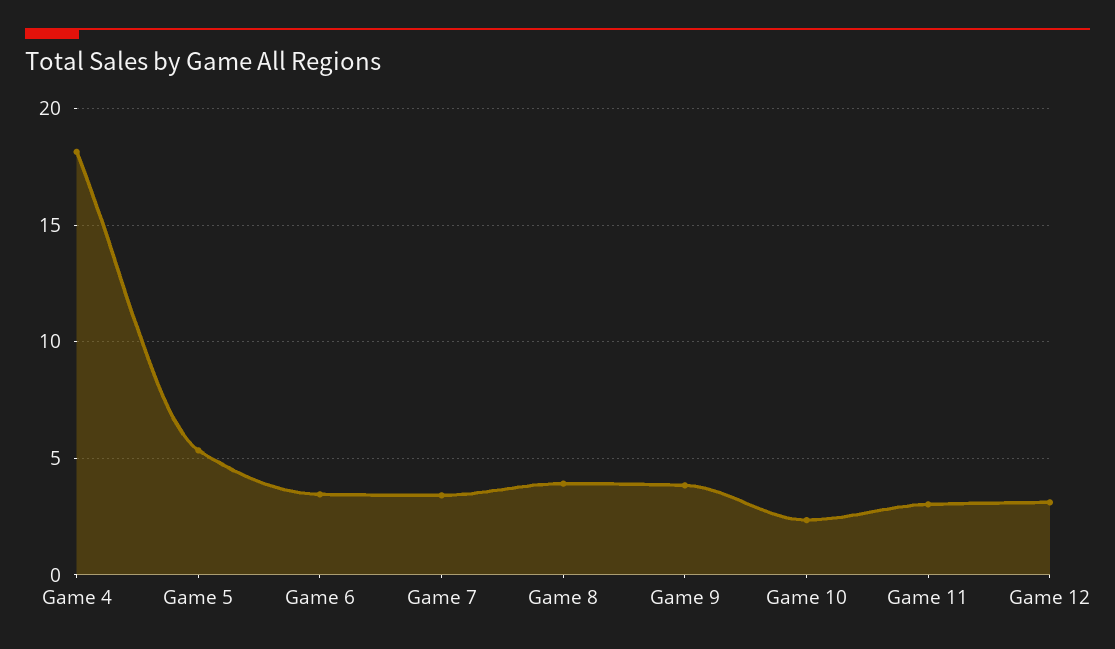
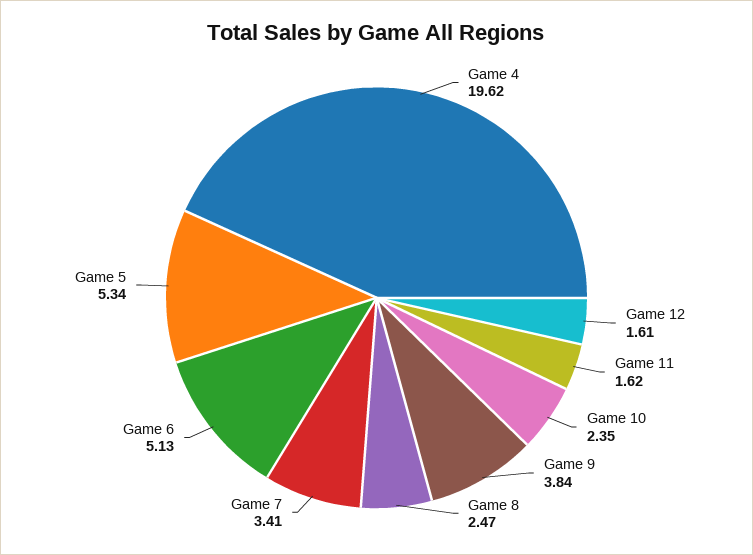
Game 4: 18 -> 19.62
Game 6: 3.5 -> 5.13
Game 8: 4 -> 2.47
Game 11: 3 -> 1.62
Game 12: 3 -> 1.61

